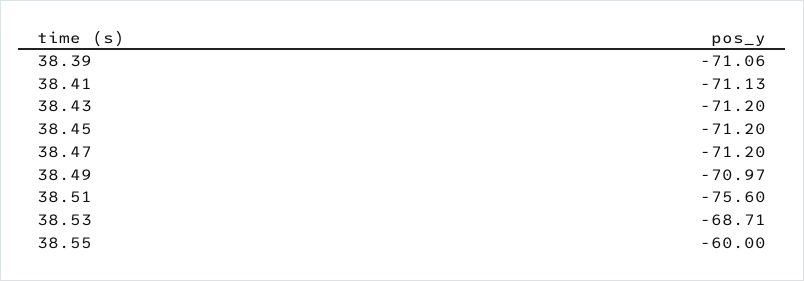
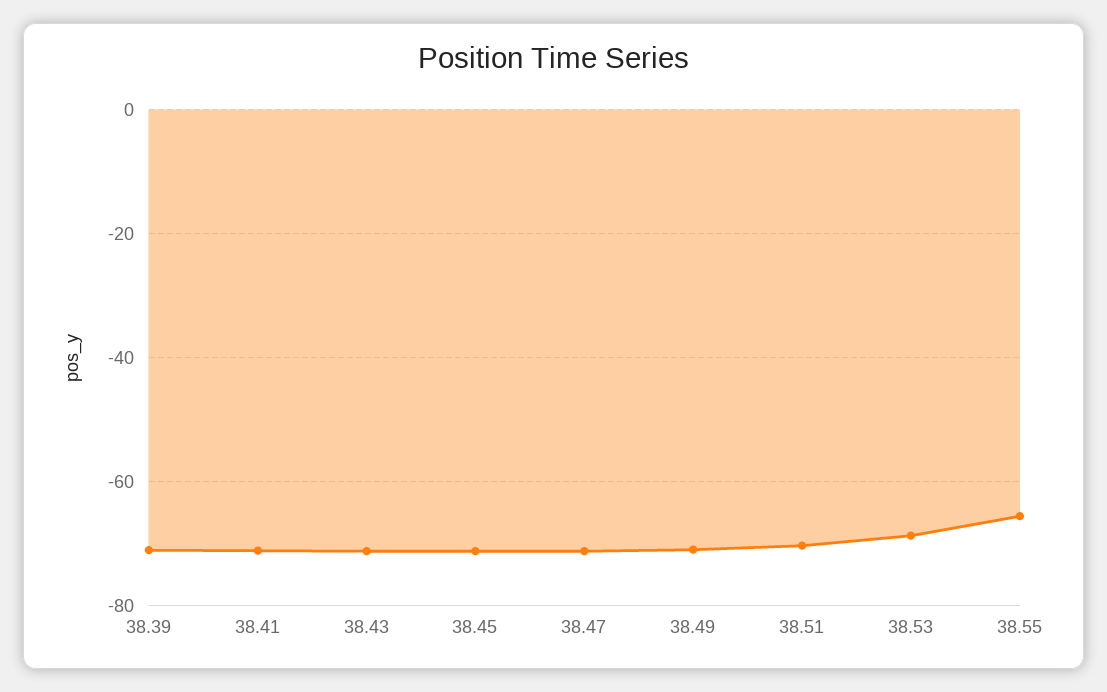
38.51: -75.6 -> -70
38.55: -60 -> -66

